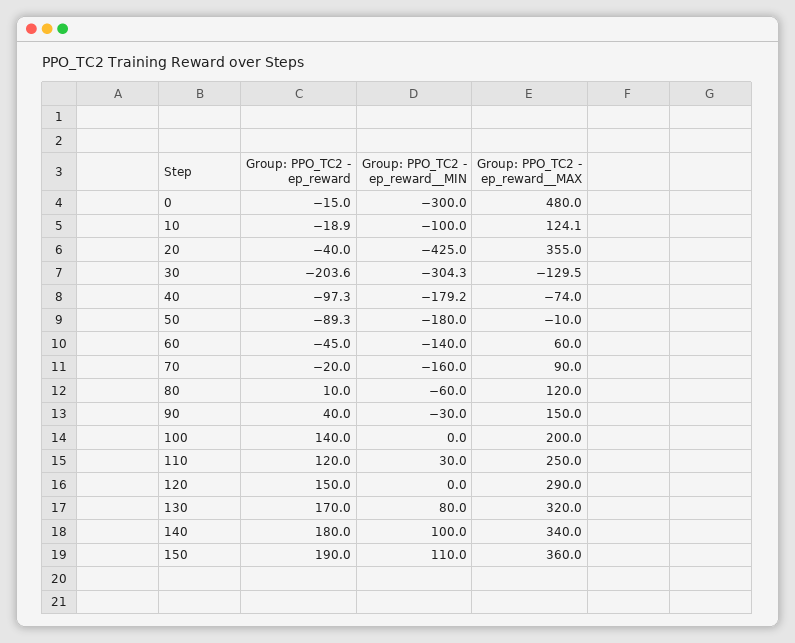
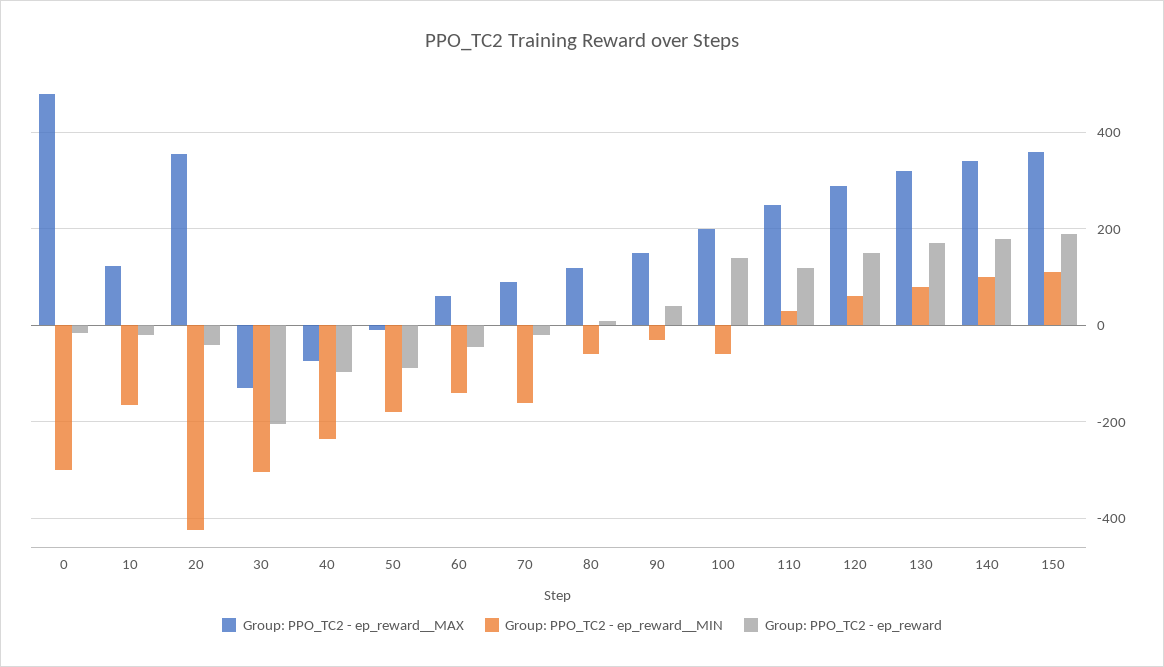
Group: PPO_TC2 - ep_reward__MIN, 10: -100 -> -160
Group: PPO_TC2 - ep_reward__MIN, 40: -179.2 -> -240
Group: PPO_TC2 - ep_reward__MIN, 100: 0 -> -60
Group: PPO_TC2 - ep_reward__MIN, 120: 0 -> 60

